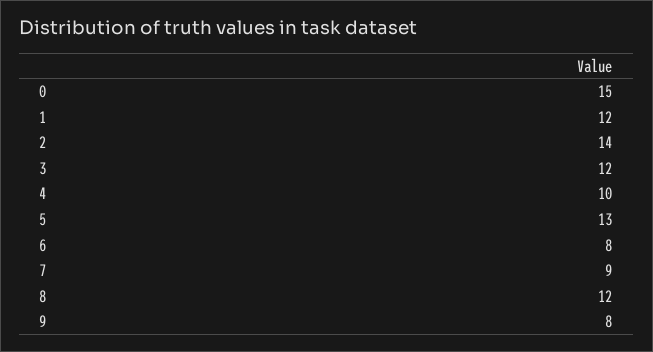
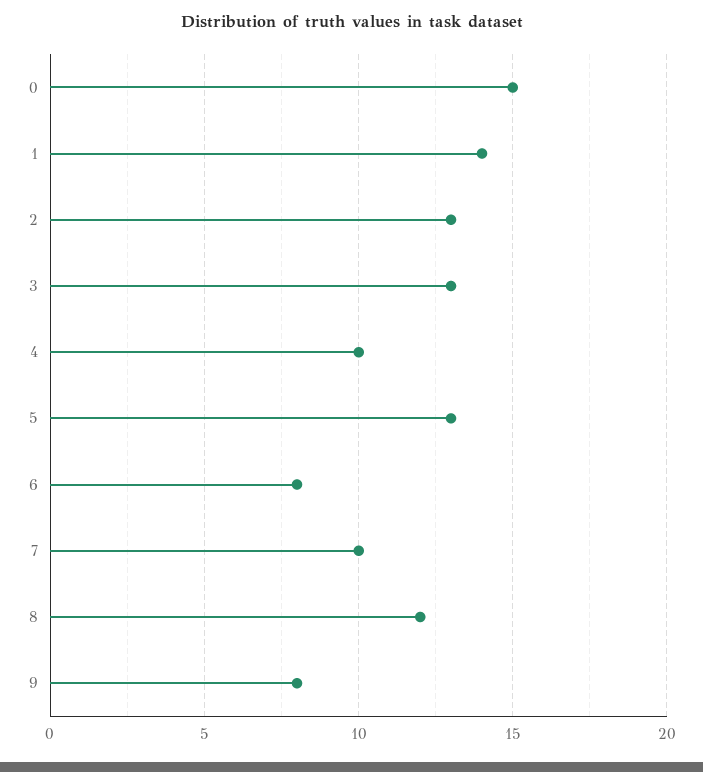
1: 12 -> 14
2: 14 -> 13
3: 12 -> 13
7: 9 -> 10

